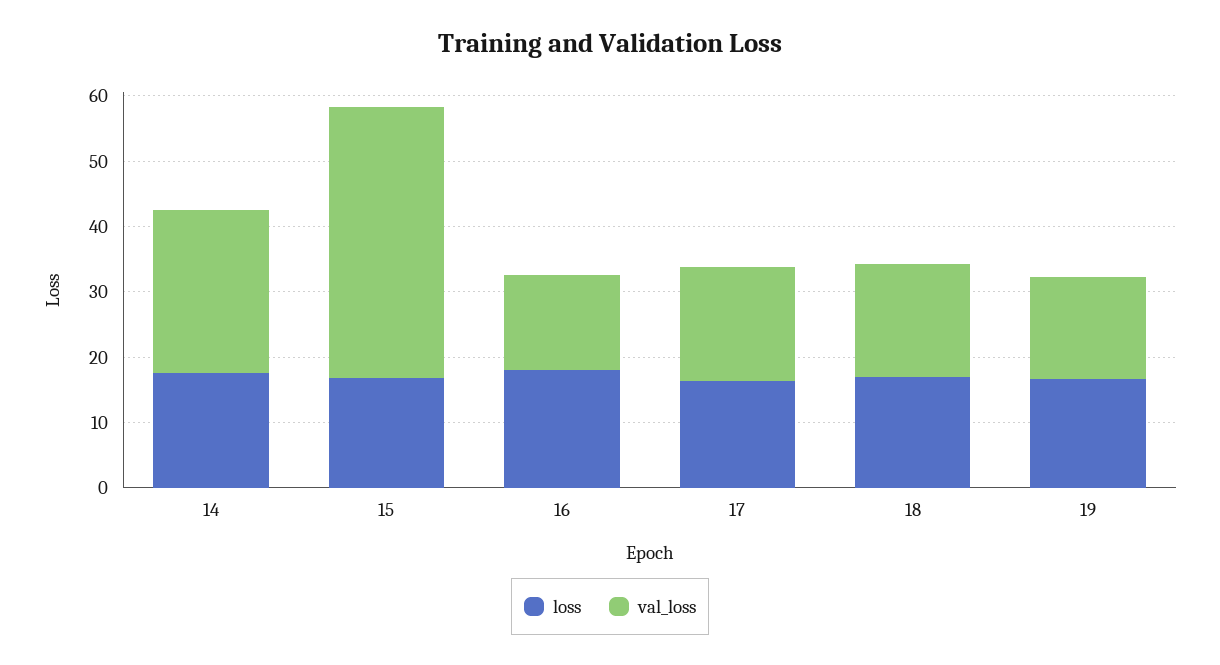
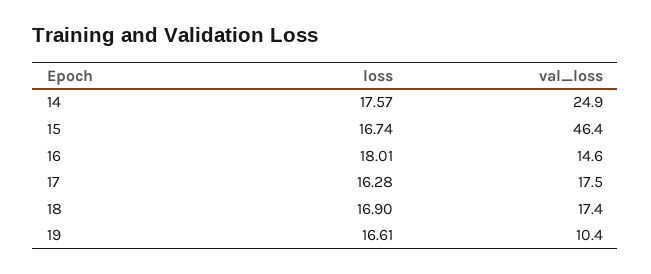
val_loss, 15: 42 -> 46.4
val_loss, 19: 16 -> 10.4

